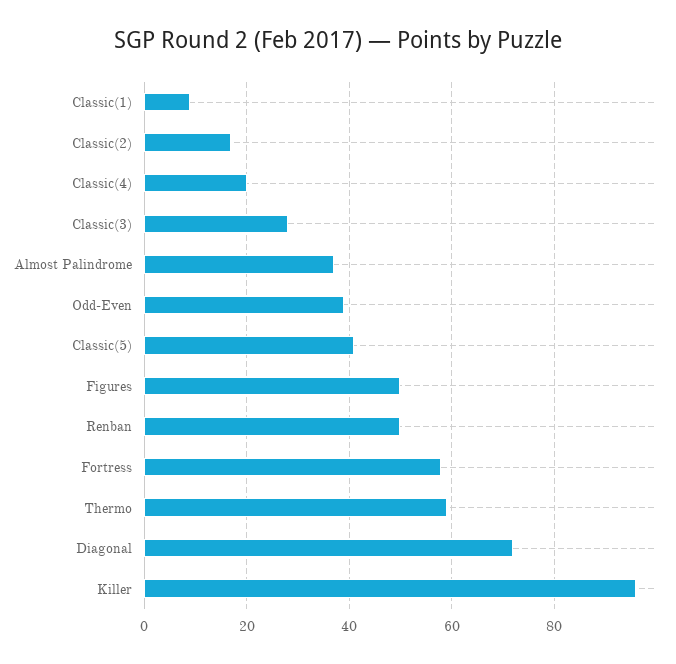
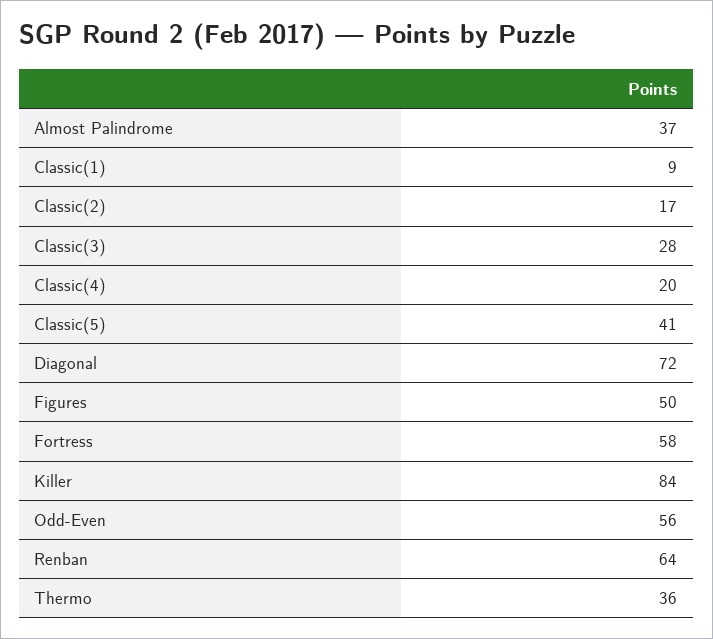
Odd-Even: 40 -> 56
Renban: 50 -> 64
Thermo: 60 -> 36
Killer: 95 -> 84

